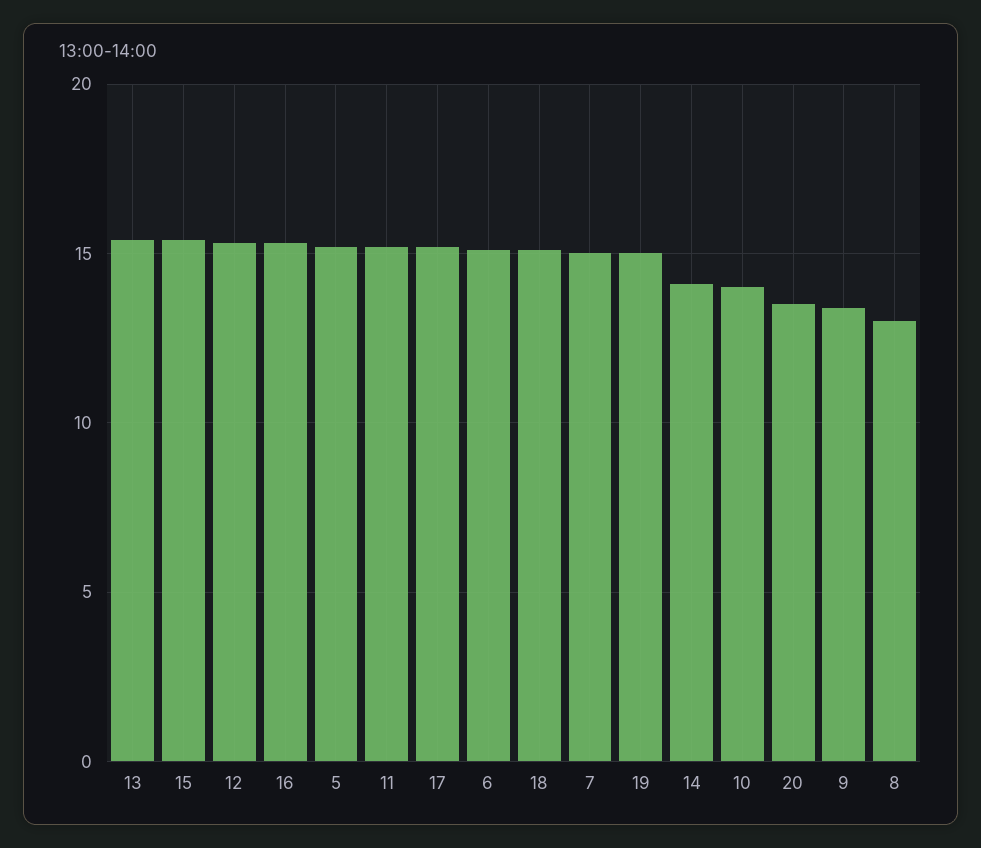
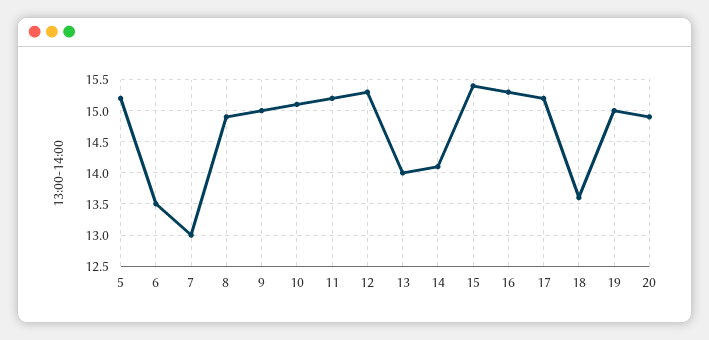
13: 15.5 -> 14
6: 15 -> 13.5
18: 15 -> 13.6
7: 15 -> 13
10: 14 -> 15.1
20: 13.5 -> 14.9
9: 13.5 -> 15
8: 13 -> 14.9

